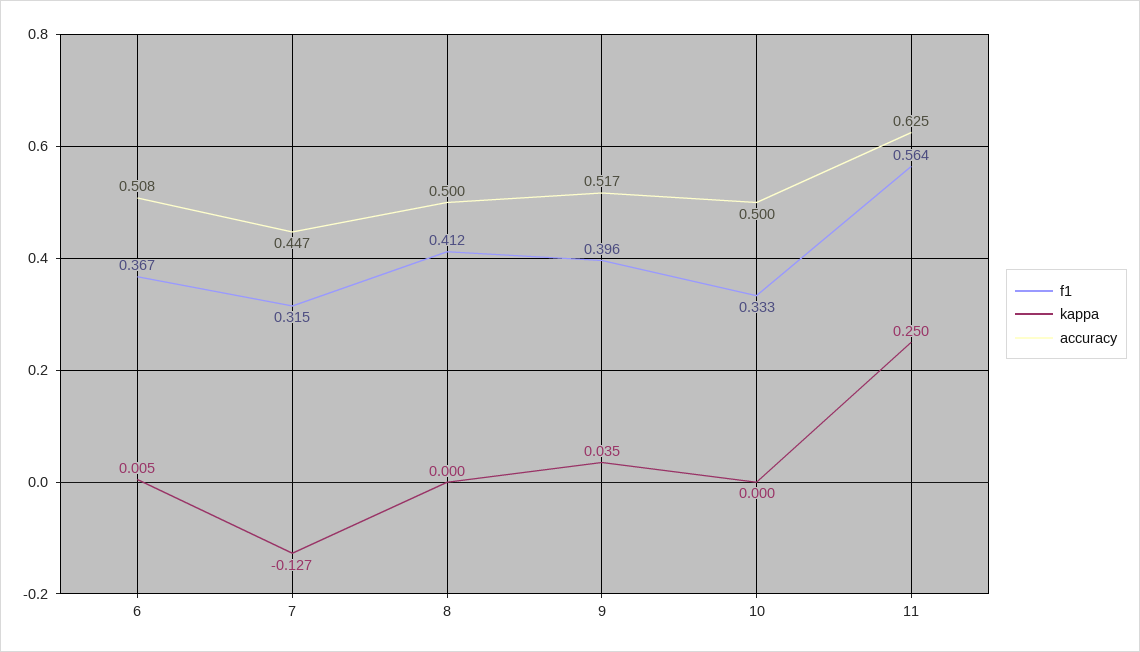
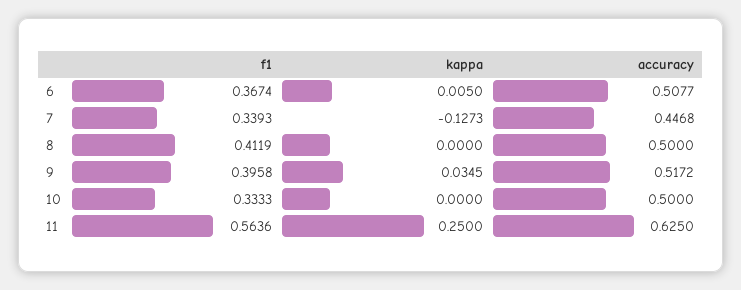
f1, 7: 0.315 -> 0.3393

